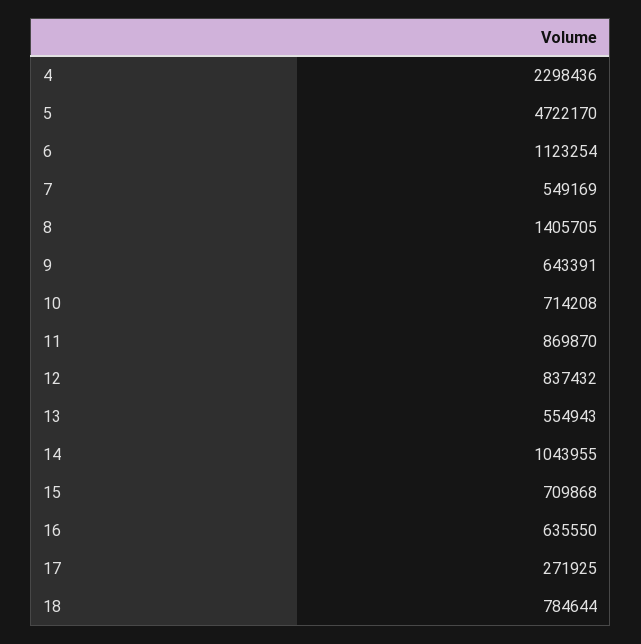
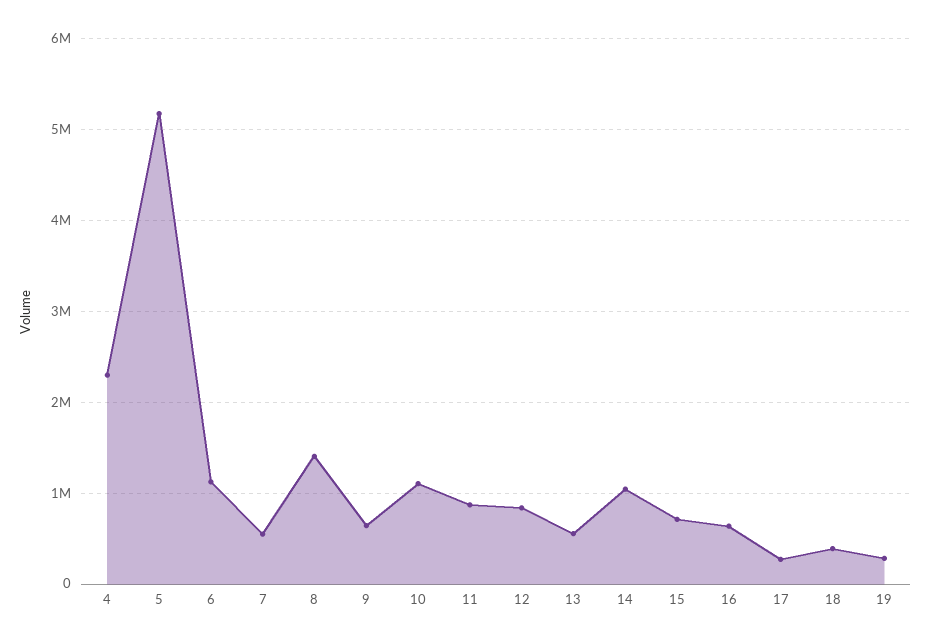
5: 4722170 -> 5200000
10: 714208 -> 1100000
18: 784644 -> 400000
19: none -> 300000

